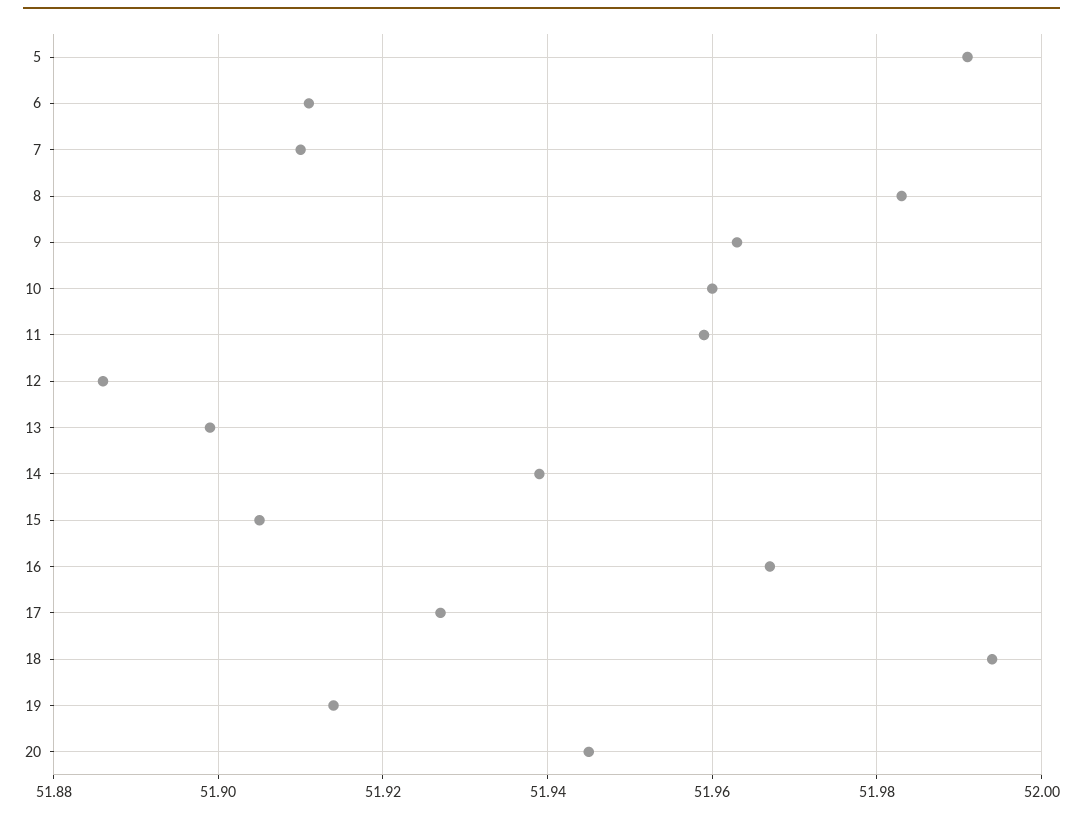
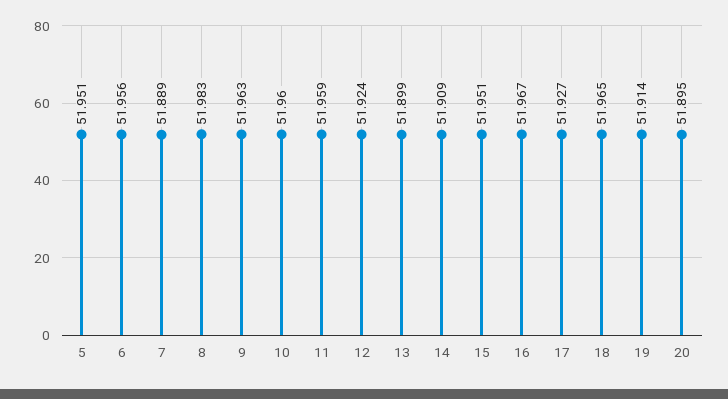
5: 51.99 -> 51.951
6: 51.91 -> 51.956
7: 51.91 -> 51.889
12: 51.885 -> 51.924
14: 51.94 -> 51.909
15: 51.905 -> 51.951
18: 51.995 -> 51.965
20: 51.945 -> 51.895

